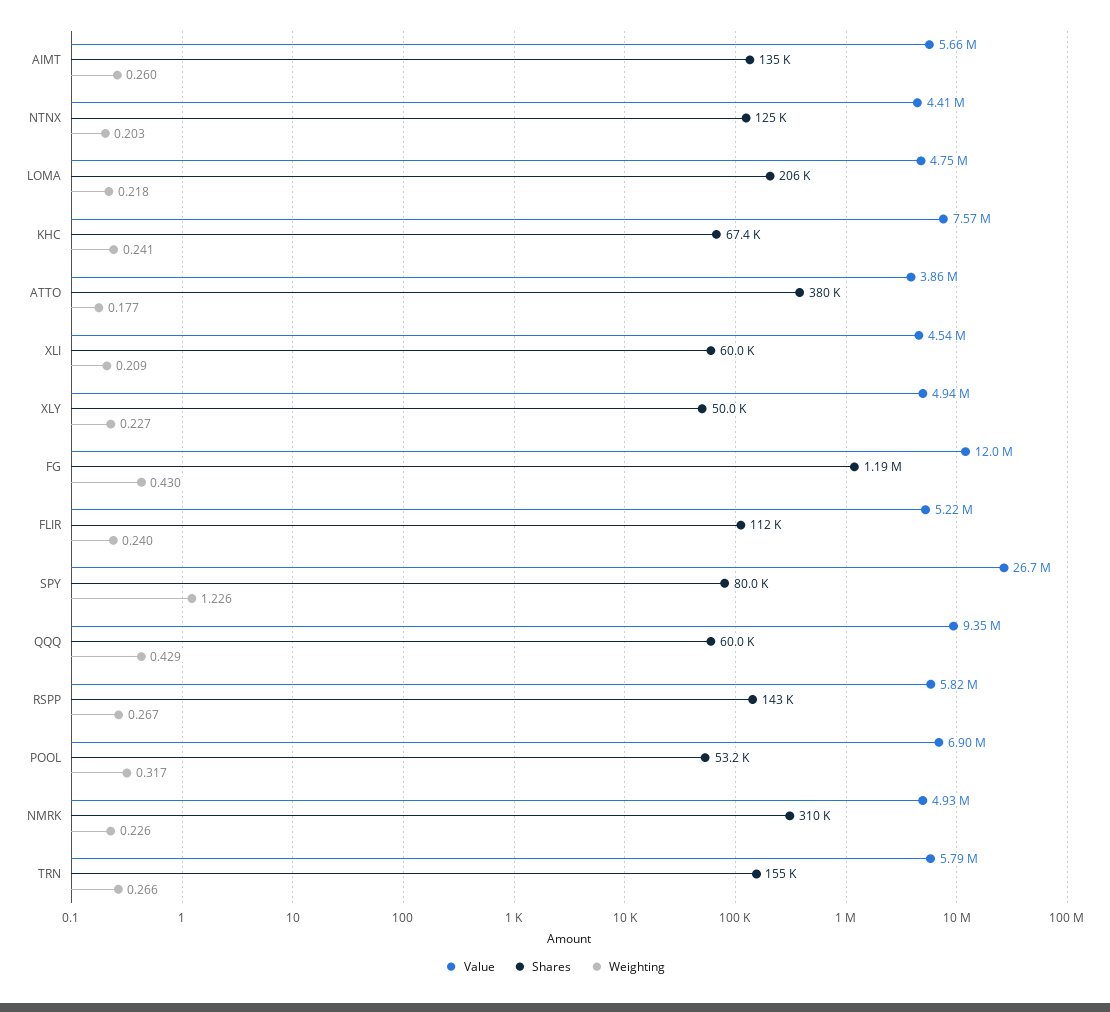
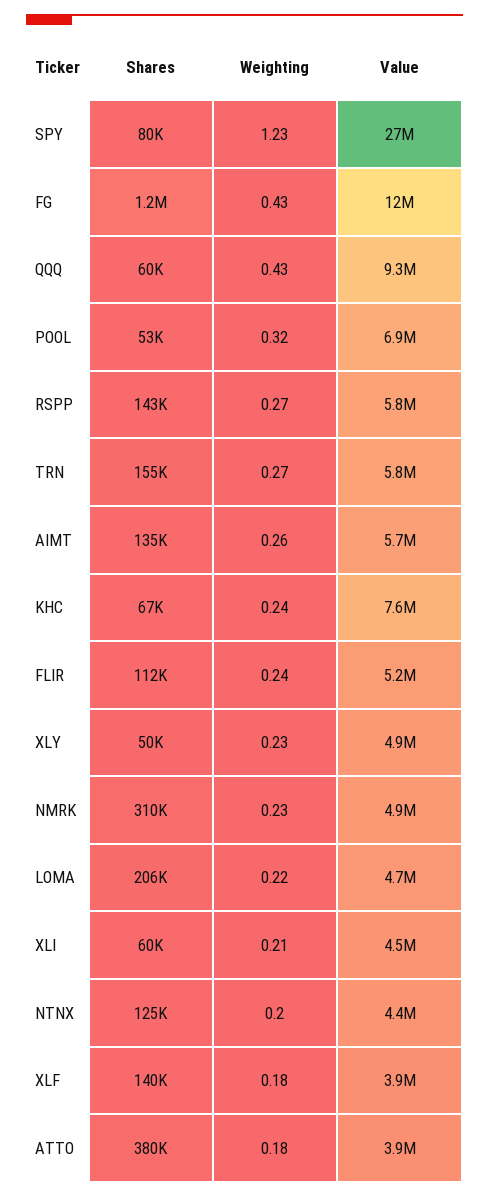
Shares, XLF: none -> 140000
Weighting, XLF: none -> 0.18
Value, XLF: none -> 3900000

